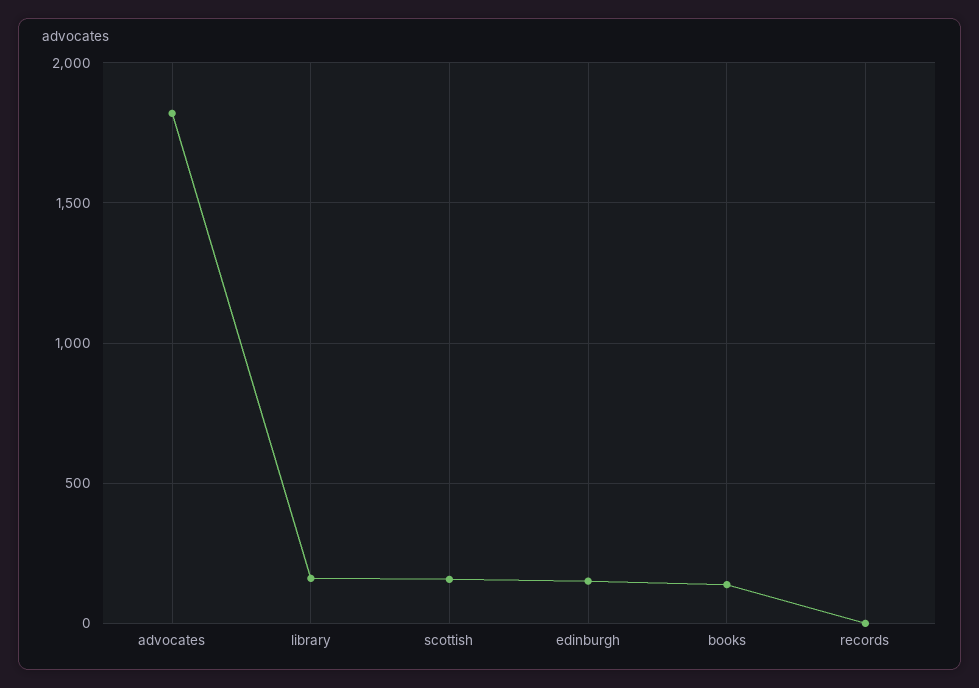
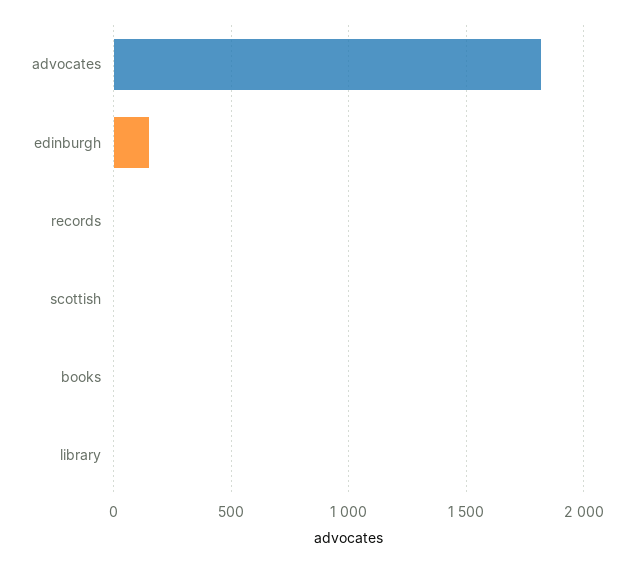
library: 150 -> 0
scottish: 150 -> 0
books: 150 -> 0

